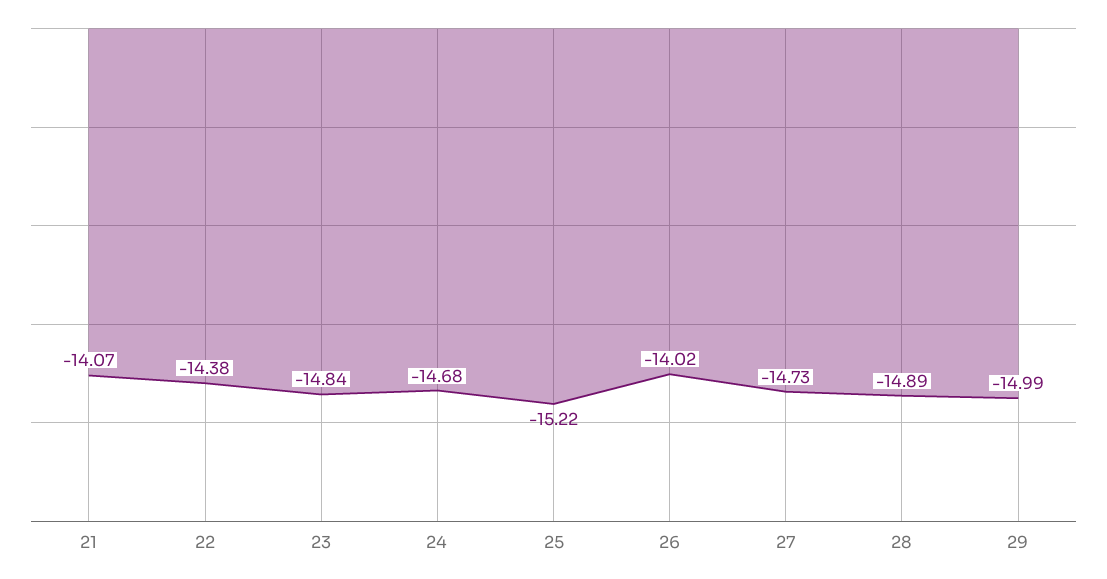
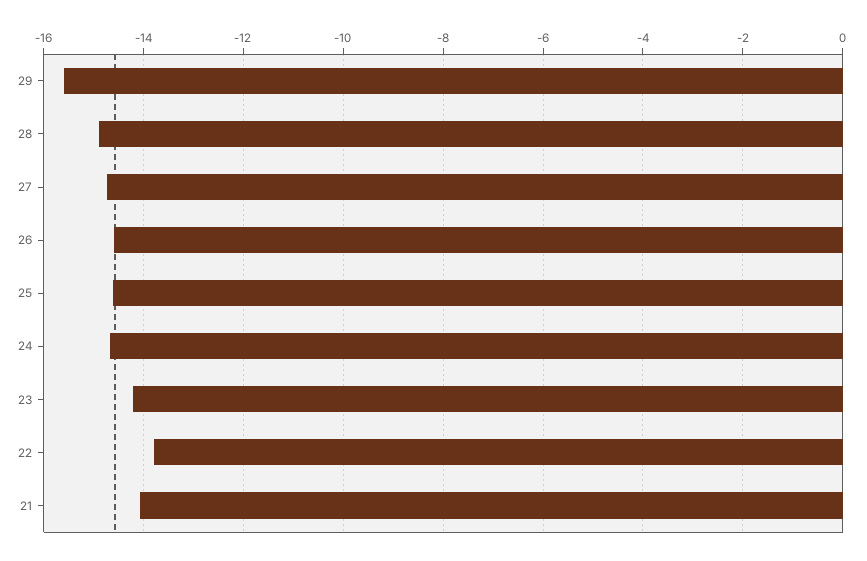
22: -14.38 -> -13.8
23: -14.84 -> -14.2
25: -15.22 -> -14.6
26: -14.02 -> -14.6
29: -14.99 -> -15.6

